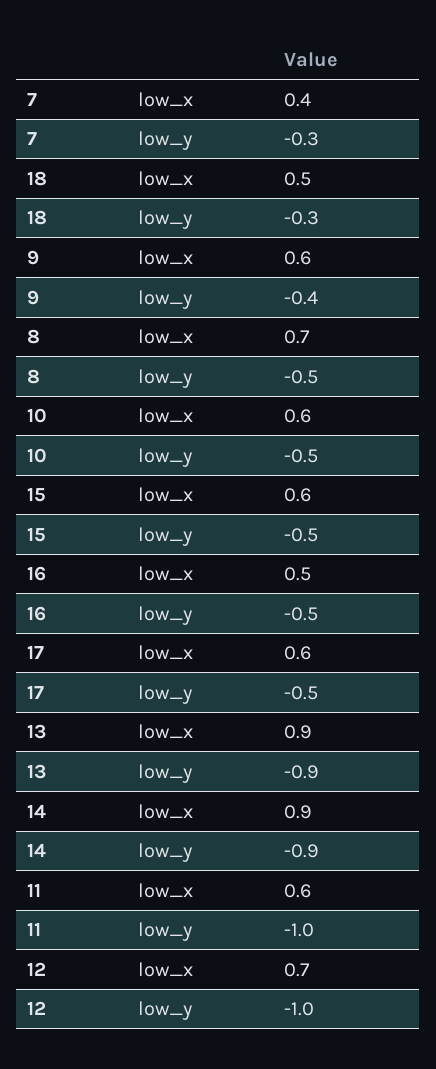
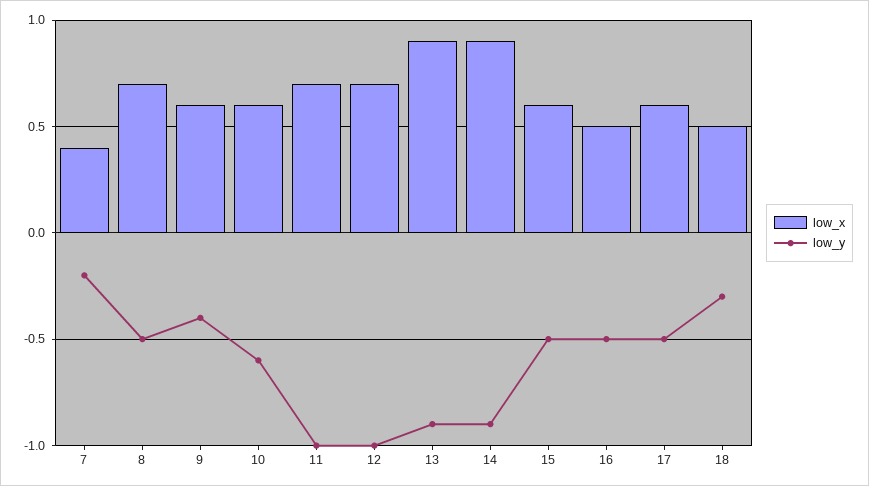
low_y, 7: -0.3 -> -0.2
low_y, 10: -0.5 -> -0.6
low_x, 11: 0.6 -> 0.7

